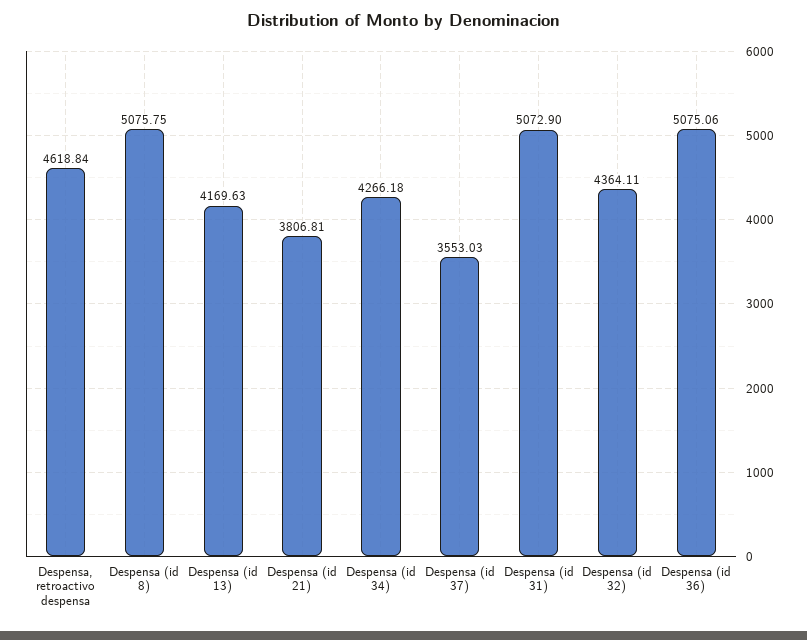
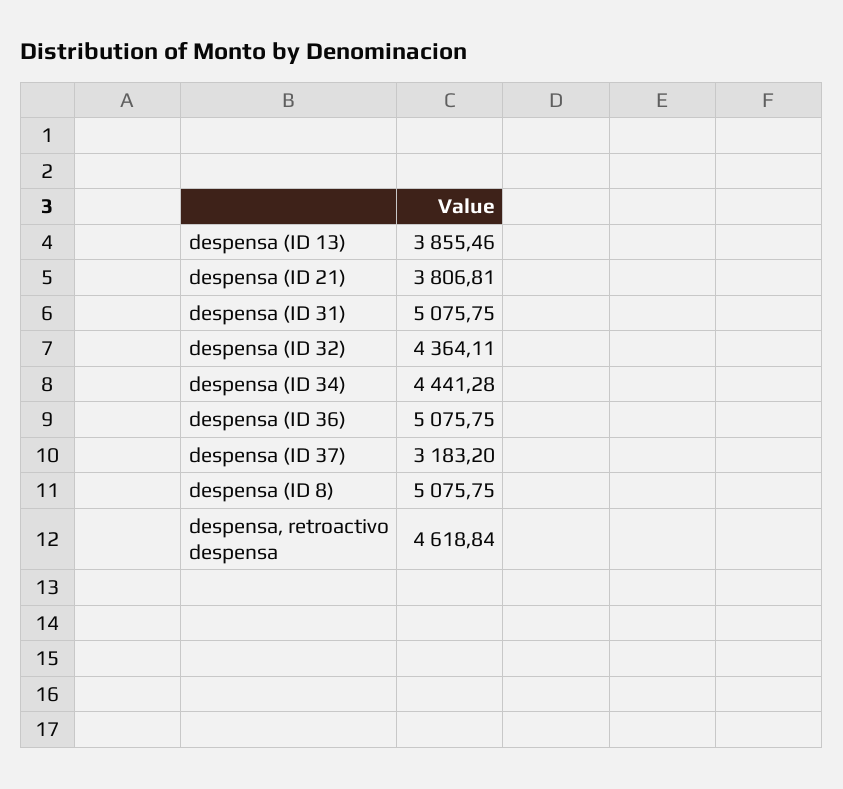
Despensa (id 13): 4169.63 -> 3855.46
Despensa (id 34): 4266.18 -> 4441.28
Despensa (id 37): 3553.03 -> 3183.2
Despensa (id 31): 5072.9 -> 5075.75
Despensa (id 36): 5075.06 -> 5075.75

